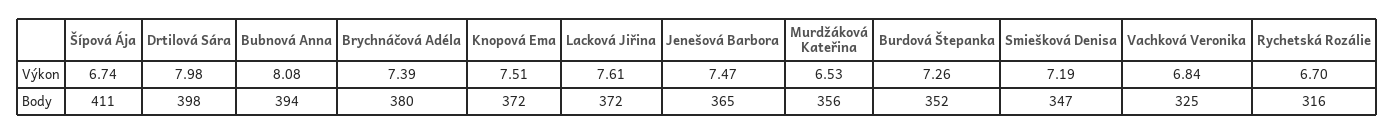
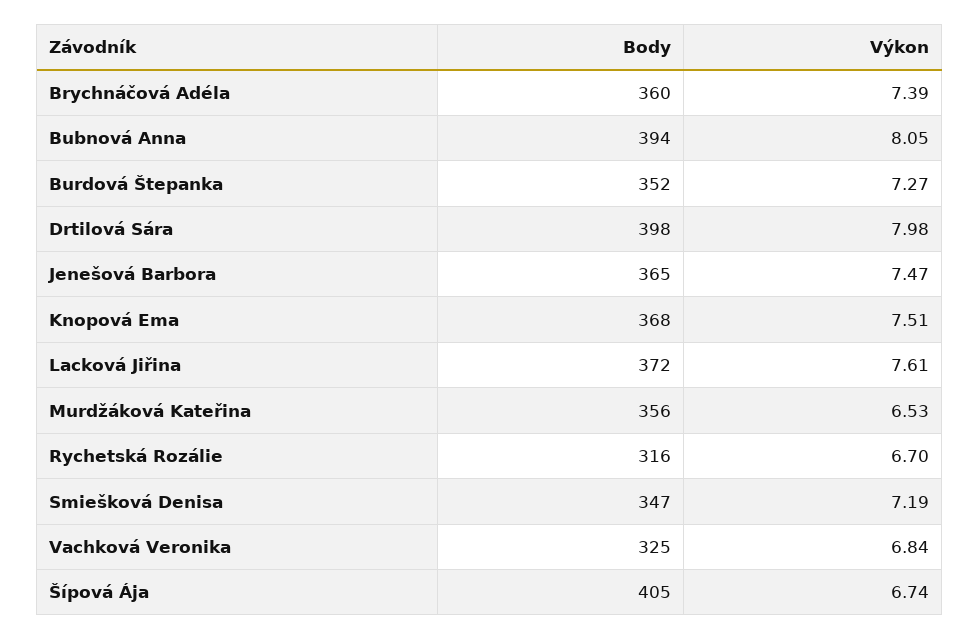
Bubnová Anna, Výkon: 8.08 -> 8.05
Burdová Štepanka, Výkon: 7.26 -> 7.27
Šípová Ája, Body: 411 -> 405
Brychnáčová Adéla, Body: 380 -> 360
Knopová Ema, Body: 372 -> 368

